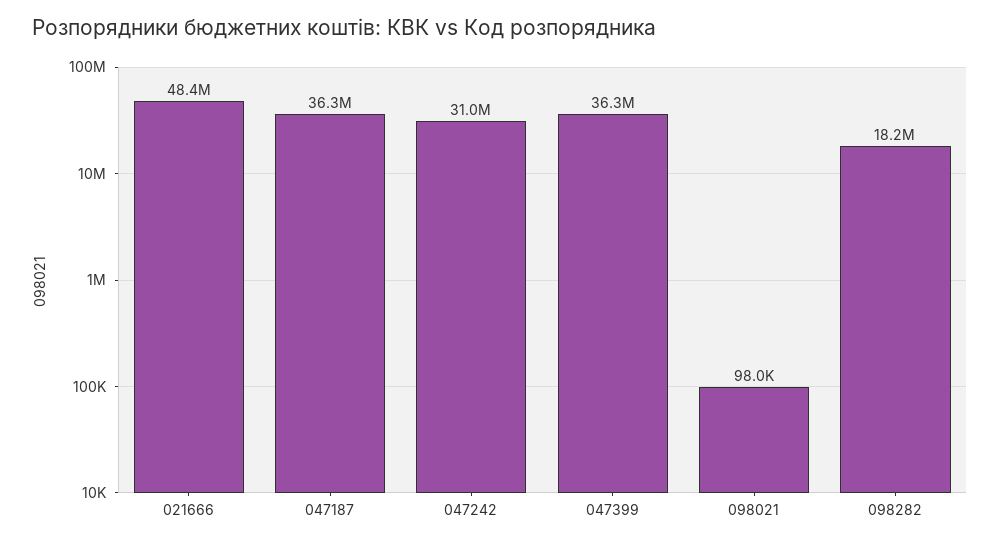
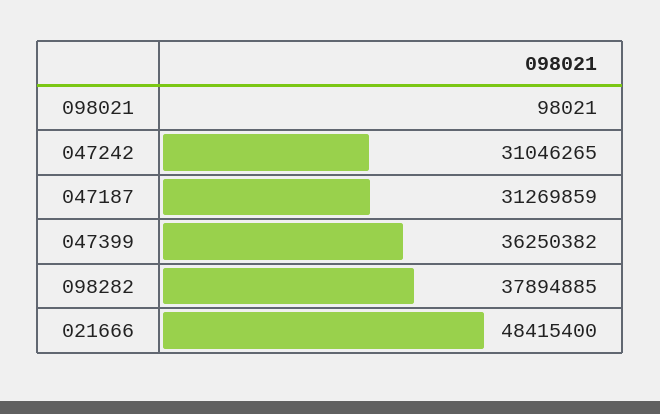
047187: 36300000 -> 31269859
098282: 18200000 -> 37894885

